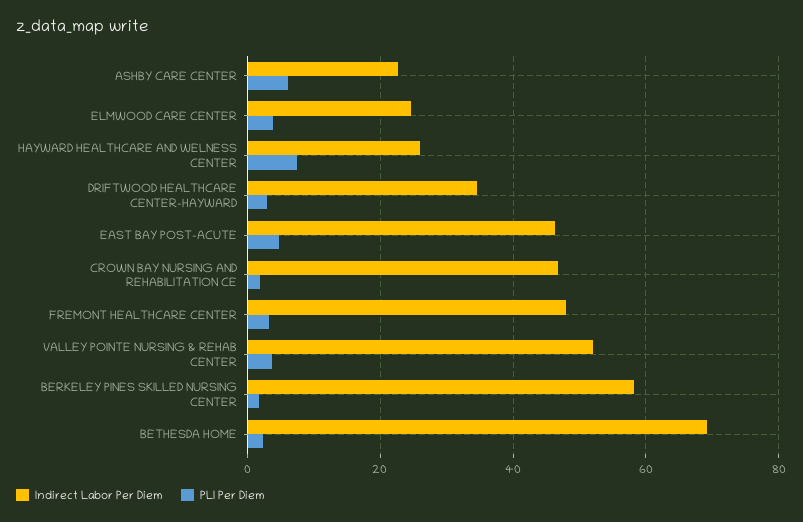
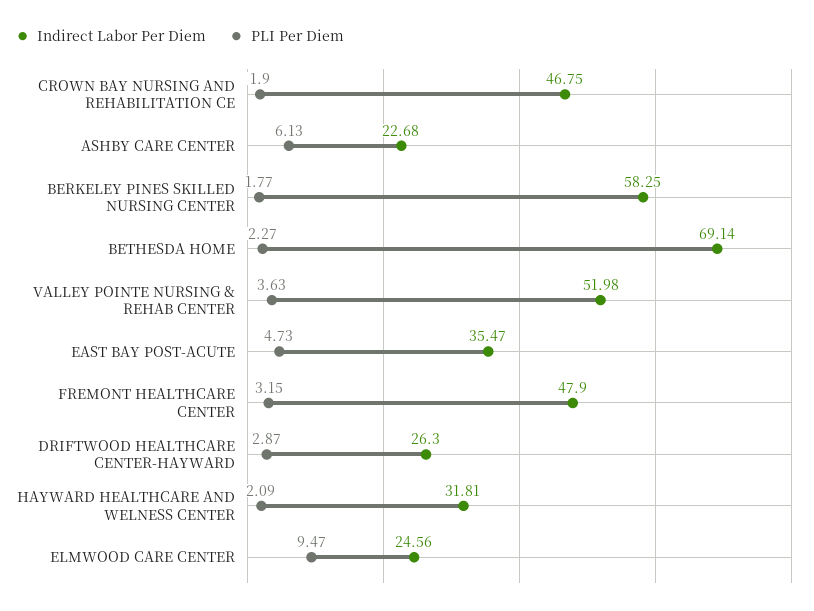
PLI Per Diem, ELMWOOD CARE CENTER: 4 -> 9.47
Indirect Labor Per Diem, HAYWARD HEALTHCARE AND WELNESS CENTER: 26 -> 31.81
PLI Per Diem, HAYWARD HEALTHCARE AND WELNESS CENTER: 8 -> 2.09
Indirect Labor Per Diem, DRIFTWOOD HEALTHCARE CENTER-HAYWARD: 34 -> 26.3
Indirect Labor Per Diem, EAST BAY POST-ACUTE: 46 -> 35.47

